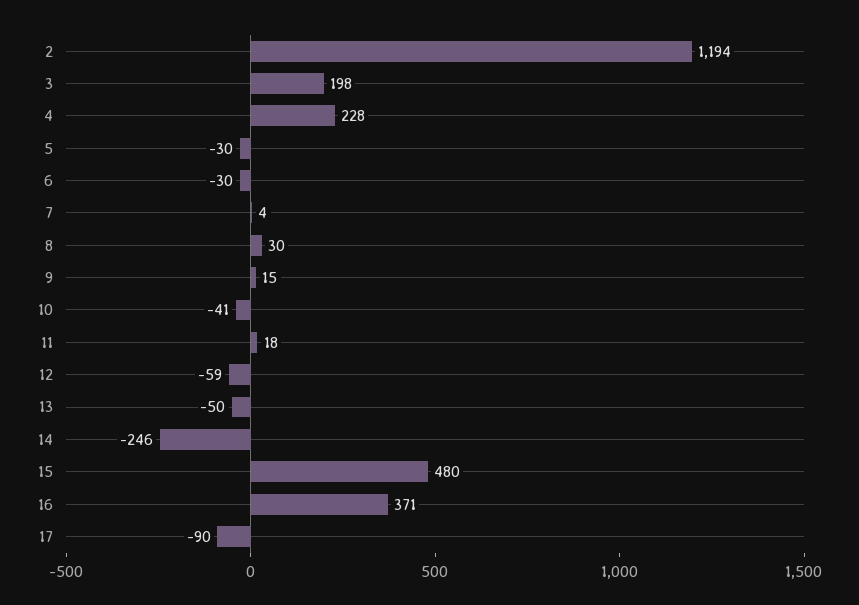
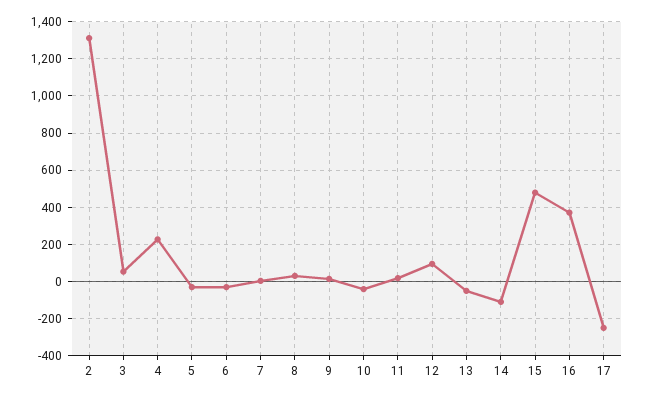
2: 1194 -> 1300
3: 198 -> 50
12: -59 -> 100
14: -246 -> -100
17: -90 -> -250

